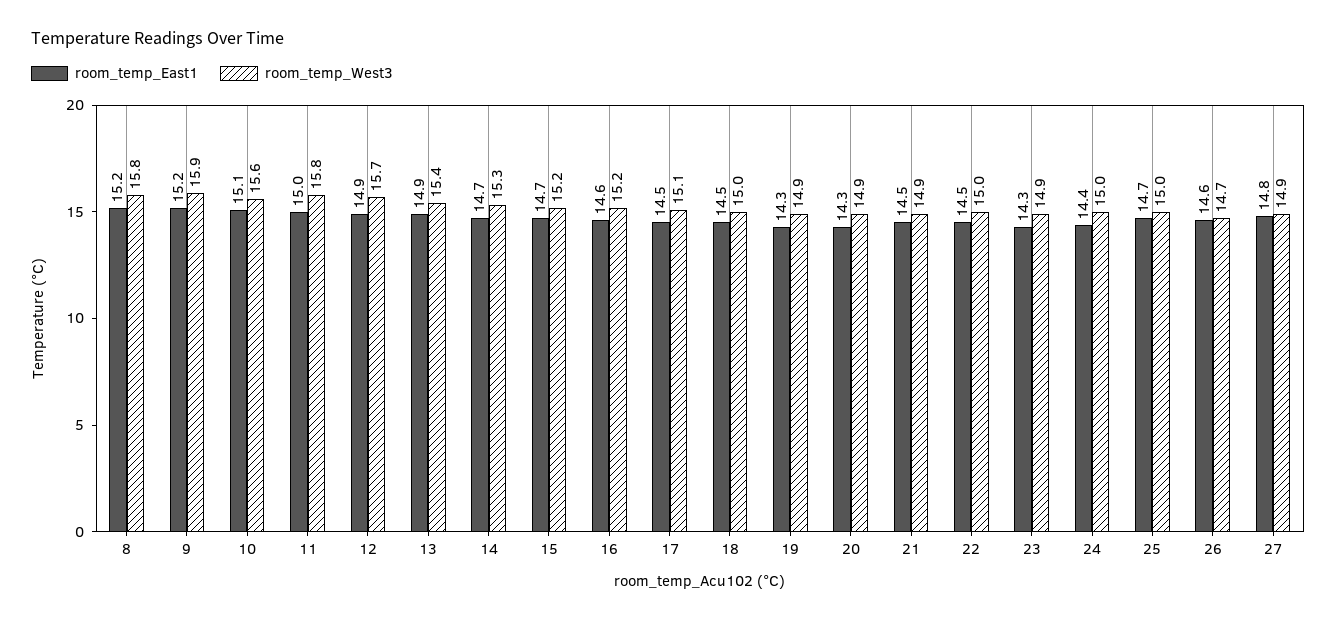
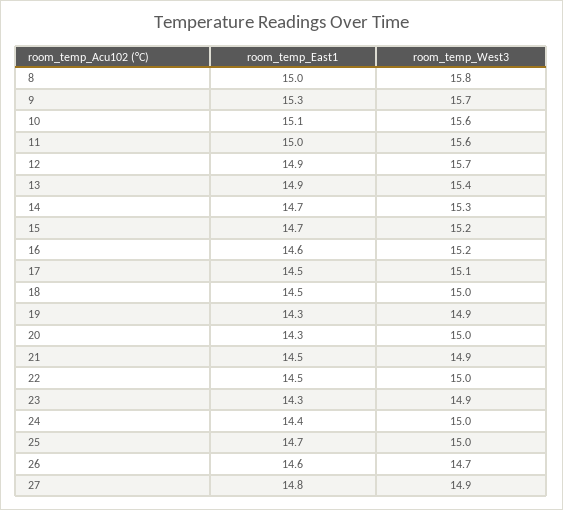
room_temp_East1, 8: 15.2 -> 15
room_temp_East1, 9: 15.2 -> 15.3
room_temp_West3, 9: 15.9 -> 15.7
room_temp_West3, 11: 15.8 -> 15.6
room_temp_West3, 20: 14.9 -> 15

